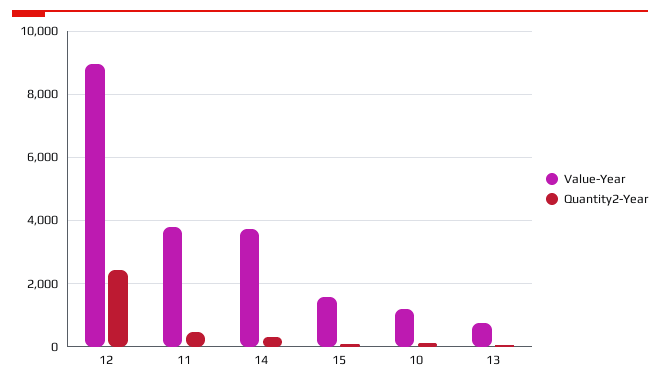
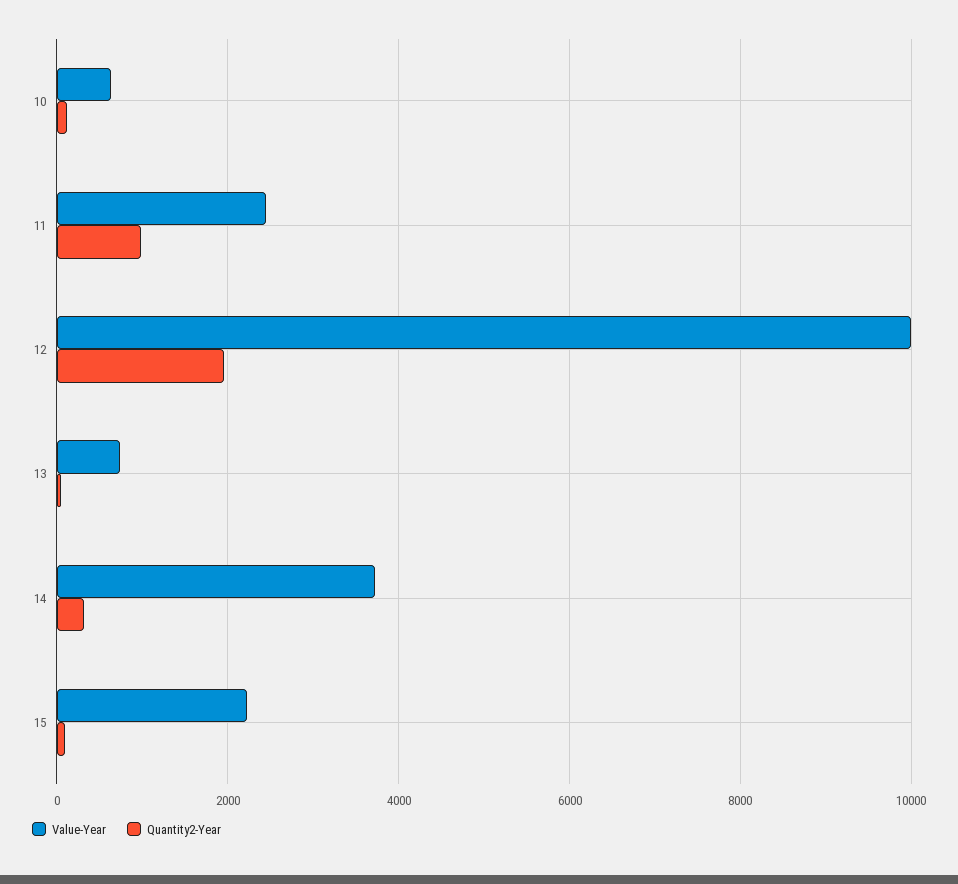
Value-Year, 12: 9000 -> 10000
Quantity2-Year, 12: 2400 -> 2000
Value-Year, 11: 3800 -> 2400
Quantity2-Year, 11: 400 -> 1000
Value-Year, 15: 1600 -> 2200
Value-Year, 10: 1200 -> 600

